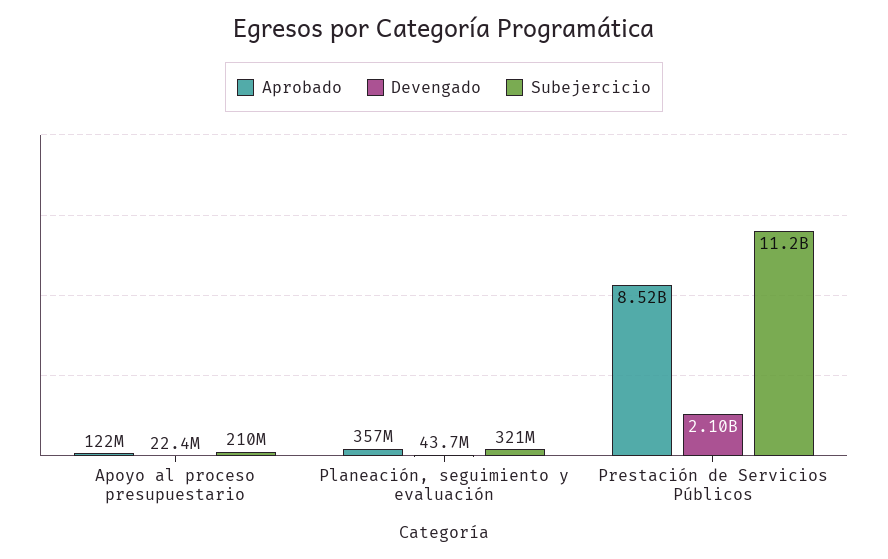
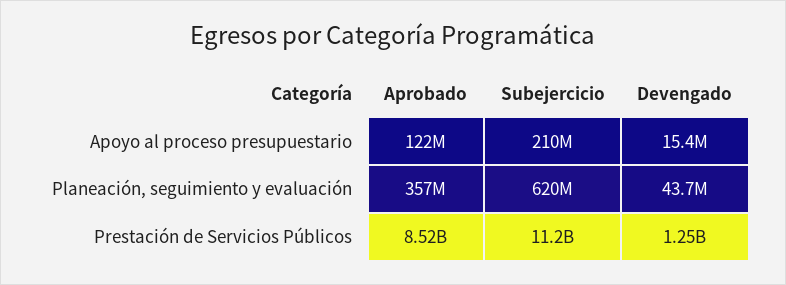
Devengado, Apoyo al proceso presupuestario: 22400000 -> 15400000
Subejercicio, Planeación, seguimiento y evaluación: 321000000 -> 620000000
Devengado, Prestación de Servicios Públicos: 2100000000 -> 1250000000

